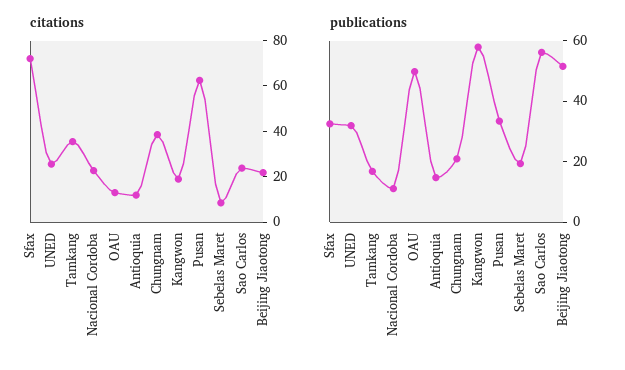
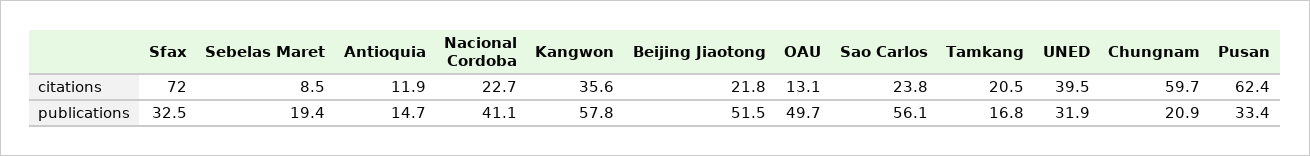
citations, UNED: 25 -> 39.5
citations, Tamkang: 35 -> 20.5
citations, Chungnam: 40 -> 59.7
citations, Kangwon: 20 -> 35.6
publications, Nacional Cordoba: 10 -> 41.1

